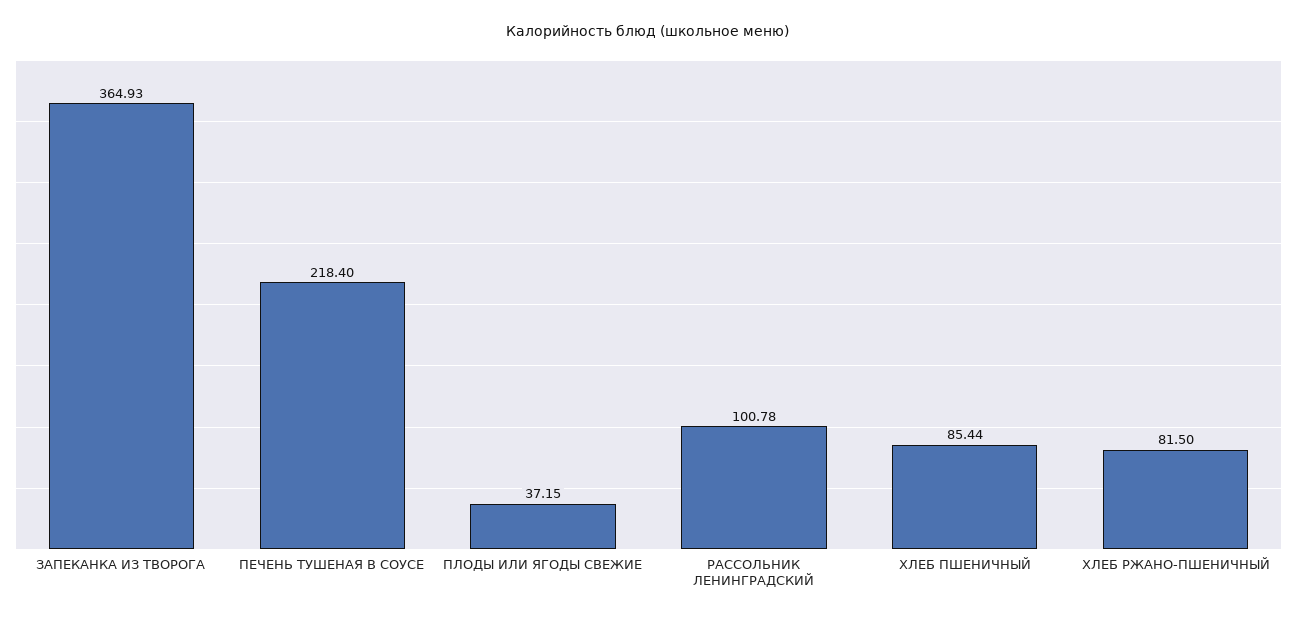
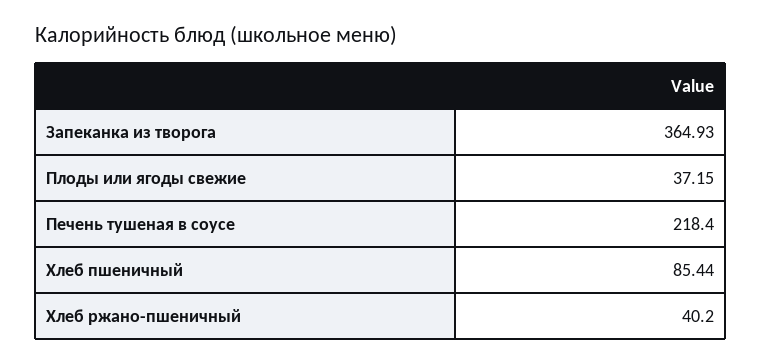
РАССОЛЬНИК ЛЕНИНГРАДСКИЙ: 100.78 -> none
ХЛЕБ РЖАНО-ПШЕНИЧНЫЙ: 81.5 -> 40.2

